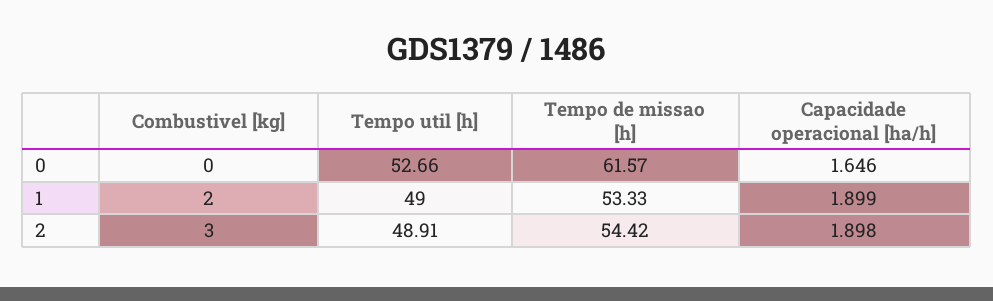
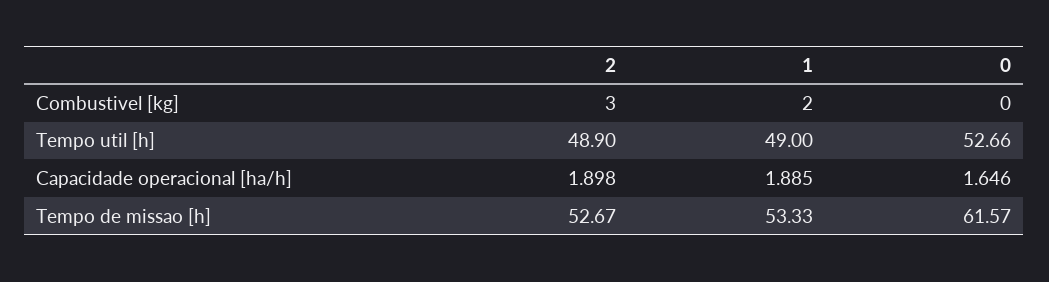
Capacidade operacional [ha/h], 1: 1.899 -> 1.885
Tempo util [h], 2: 48.91 -> 48.9
Tempo de missao [h], 2: 54.42 -> 52.67

